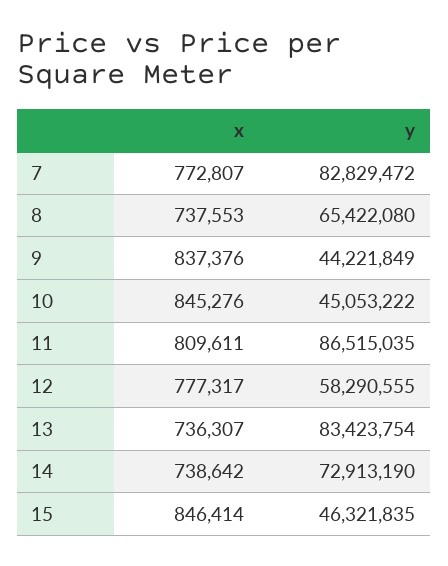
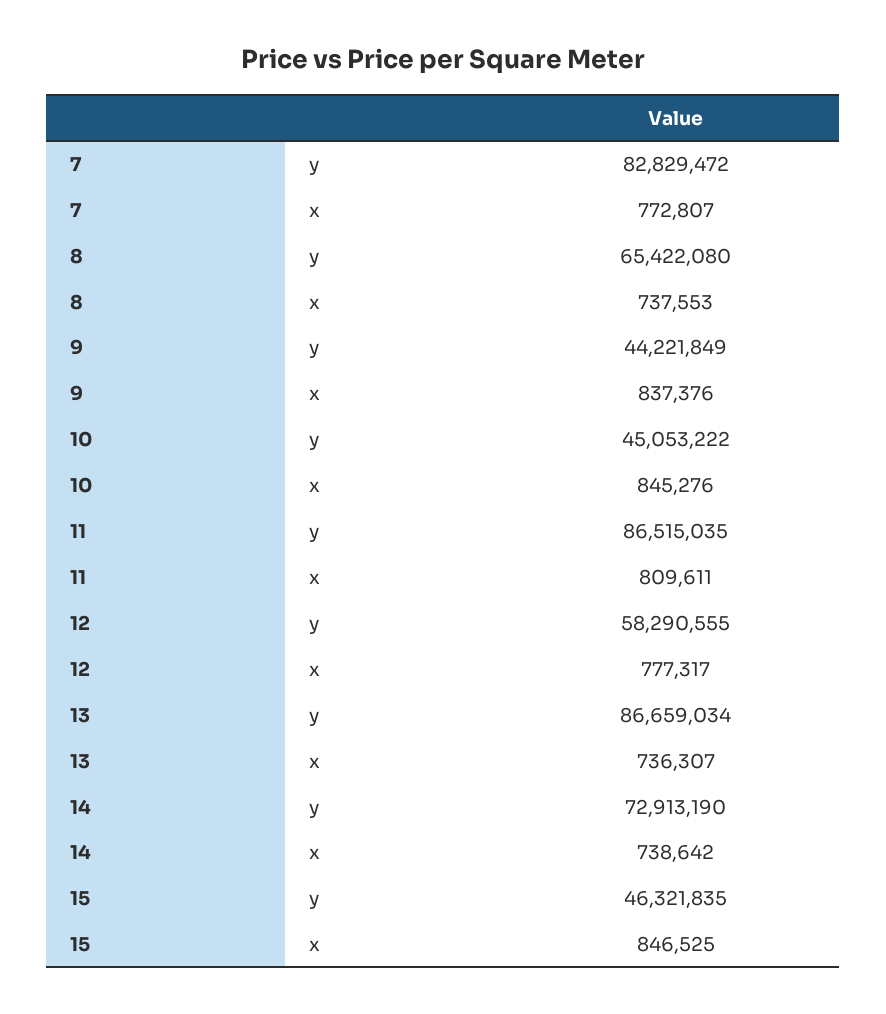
y, 13: 83423754 -> 86659034
x, 15: 846414 -> 846525

